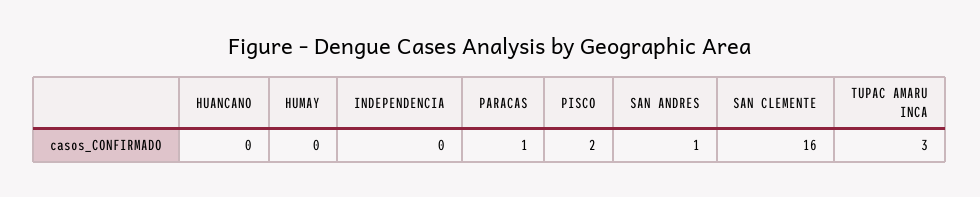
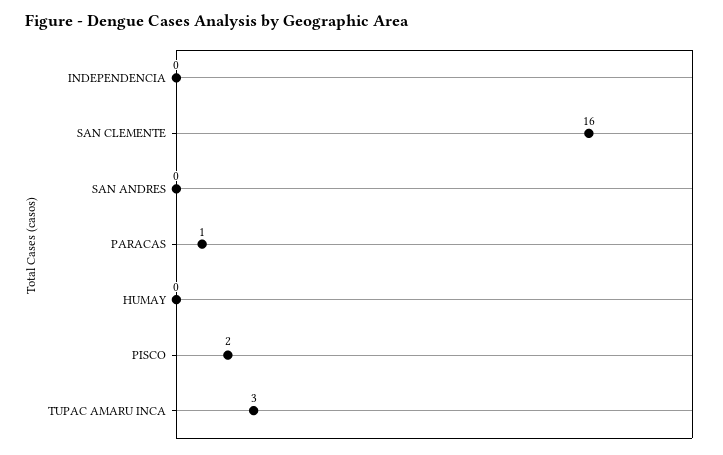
HUANCANO: 0 -> none
SAN ANDRES: 1 -> 0

